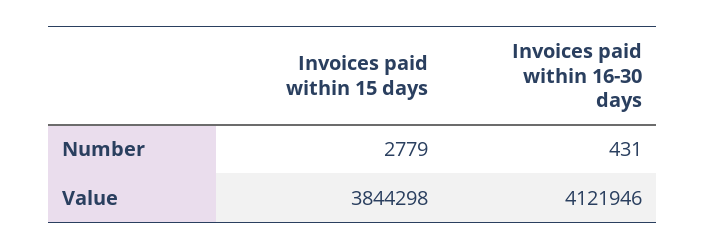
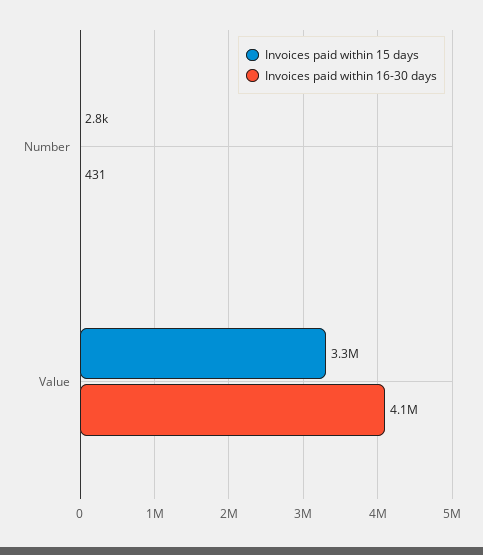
Invoices paid within 15 days, Value: 3844298 -> 3300000

